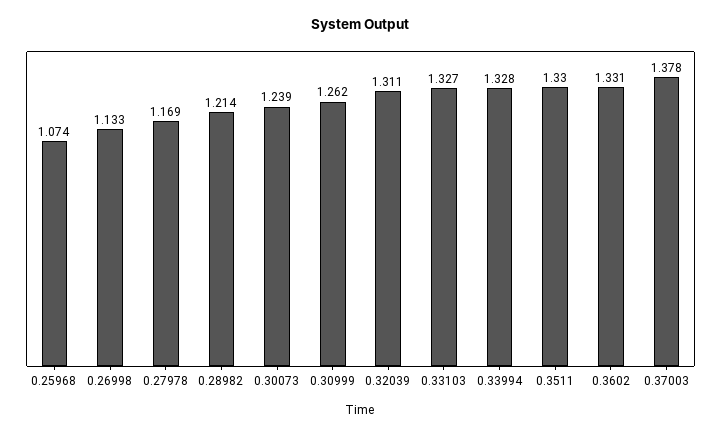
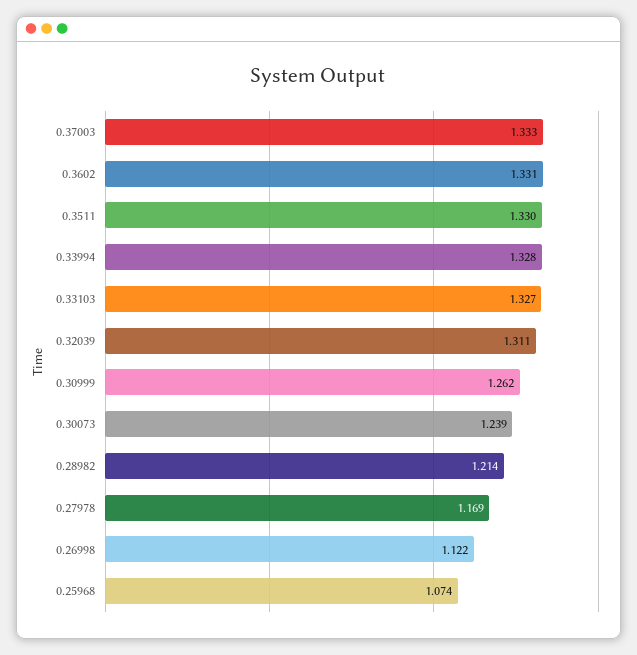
0.26998: 1.133 -> 1.122
0.37003: 1.378 -> 1.333

